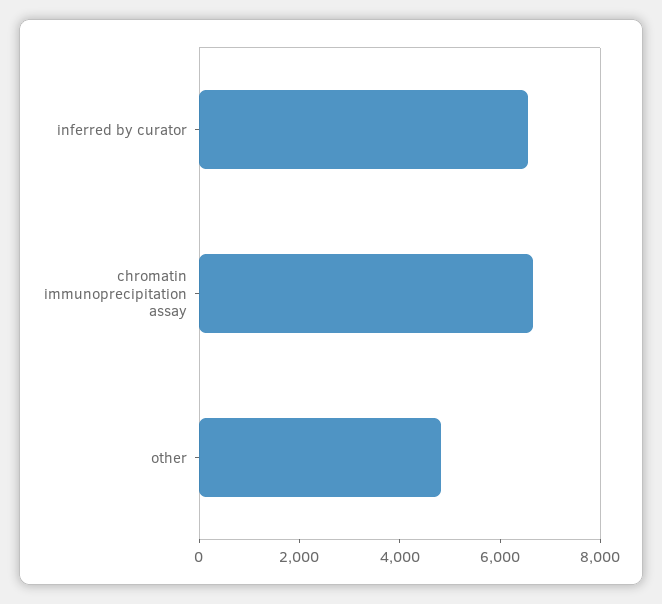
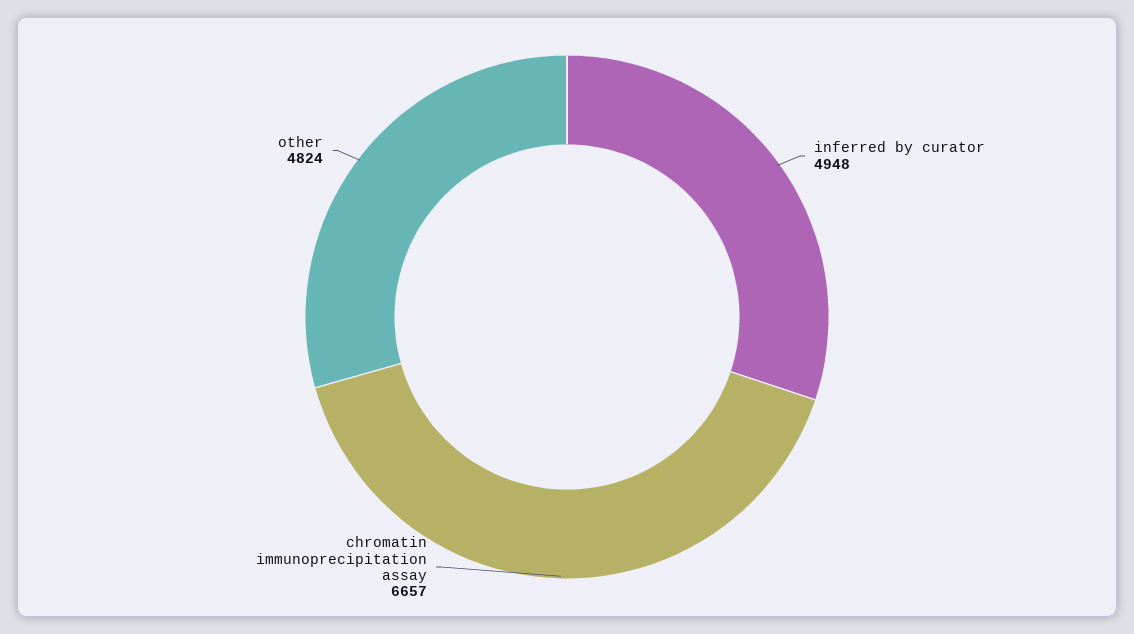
inferred by curator: 6500 -> 4948

